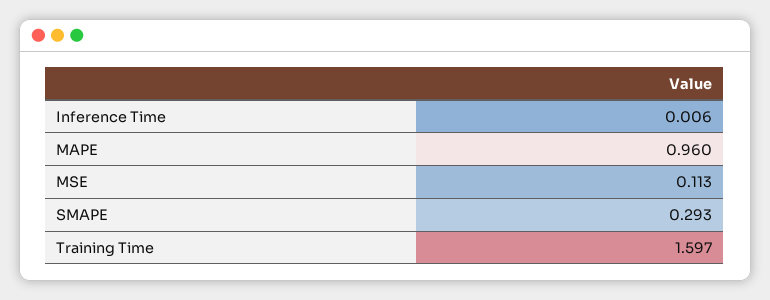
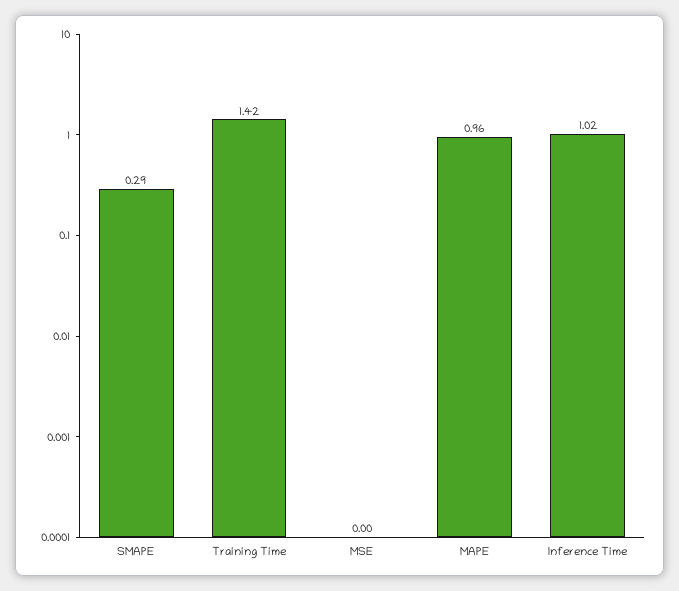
Inference Time: 0.006 -> 1.02
MSE: 0.113 -> 0
Training Time: 1.597 -> 1.42

